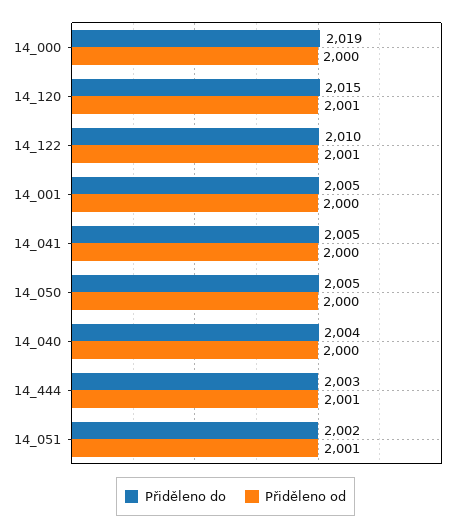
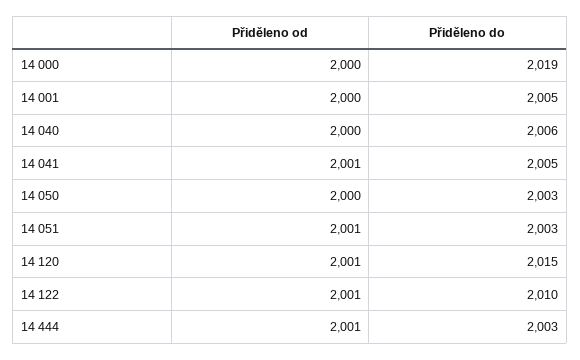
Přiděleno od, 14_041: 2000 -> 2001
Přiděleno do, 14_050: 2005 -> 2003
Přiděleno do, 14_040: 2004 -> 2006
Přiděleno do, 14_051: 2002 -> 2003

